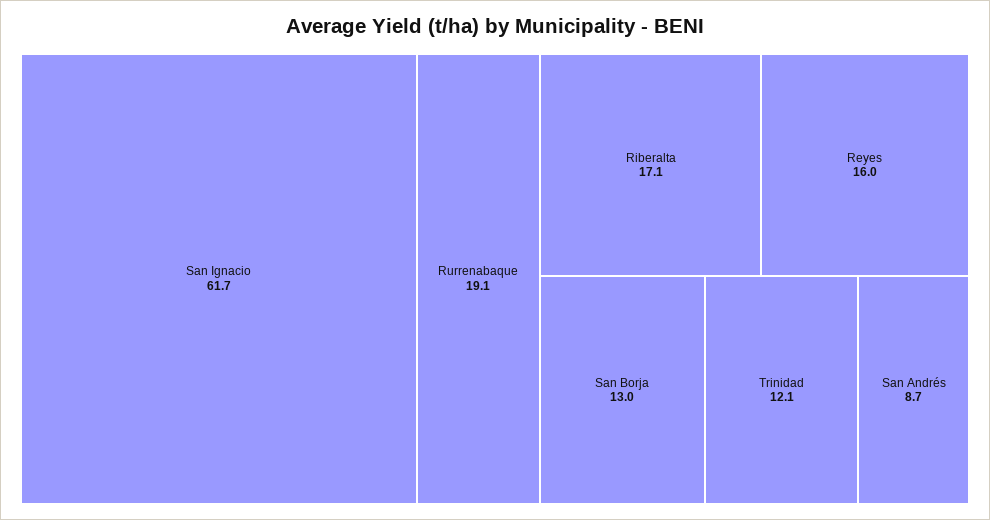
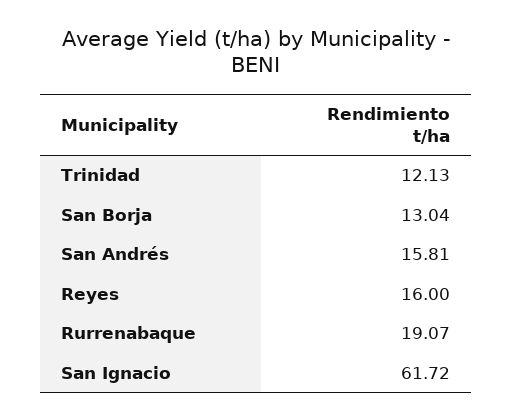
Riberalta: 17.1 -> none
San Andrés: 8.7 -> 15.81

